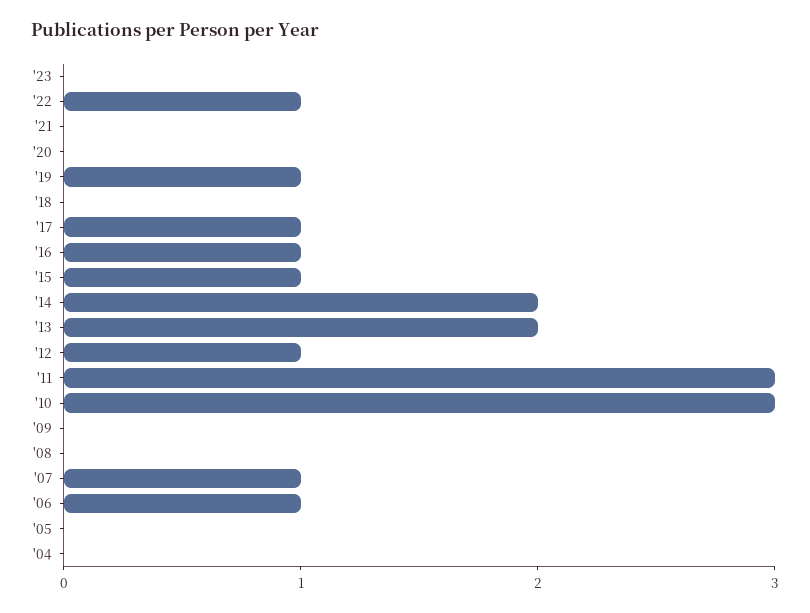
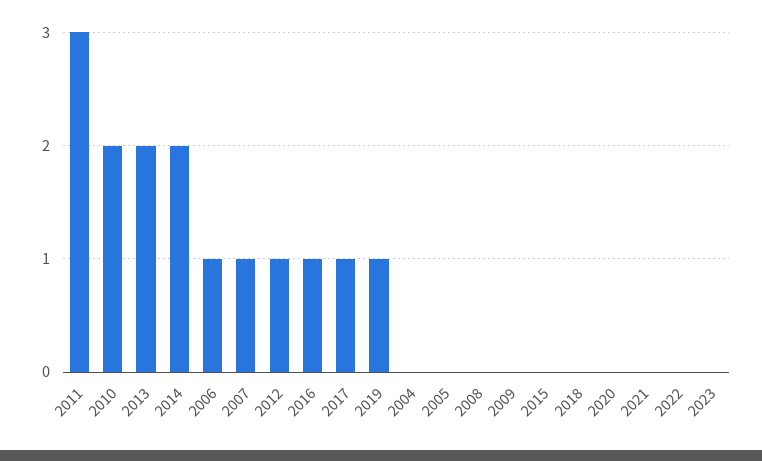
'22: 1 -> 0
'15: 1 -> 0
'10: 3 -> 2

